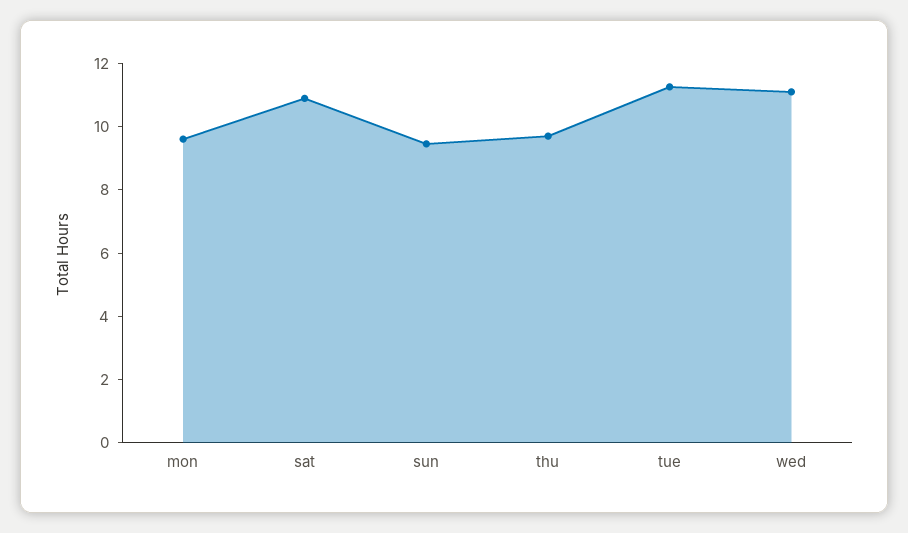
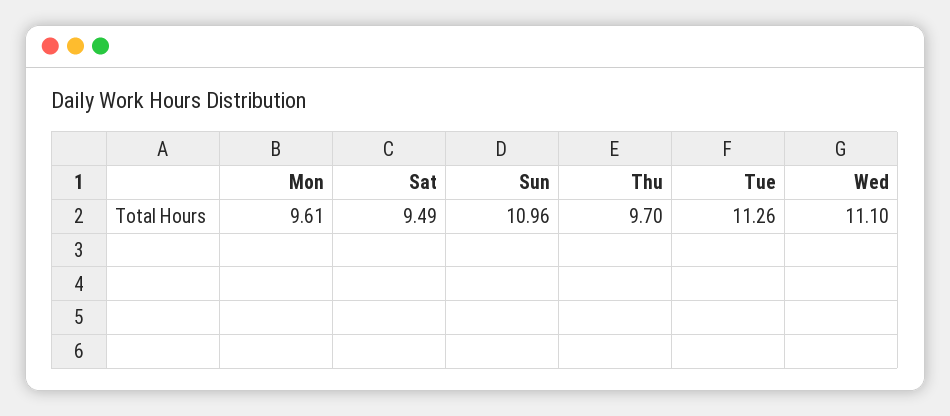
sat: 11 -> 9.49
sun: 9.5 -> 10.96

